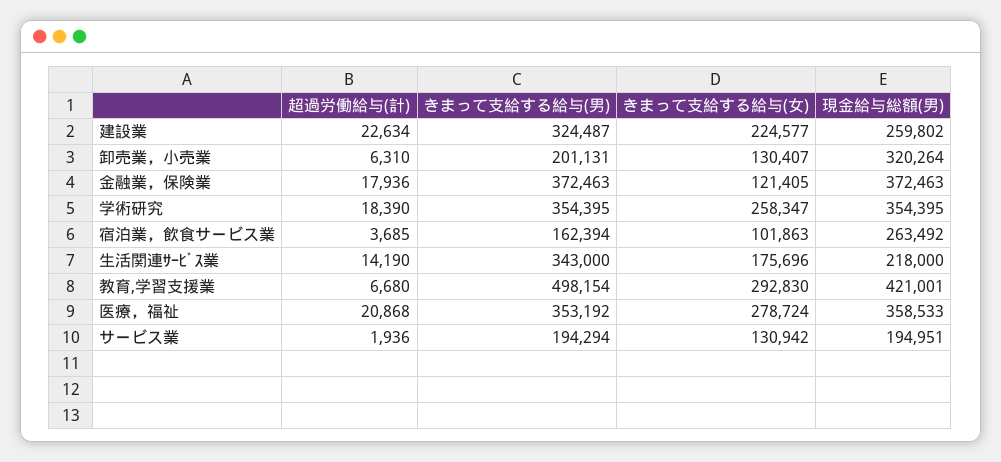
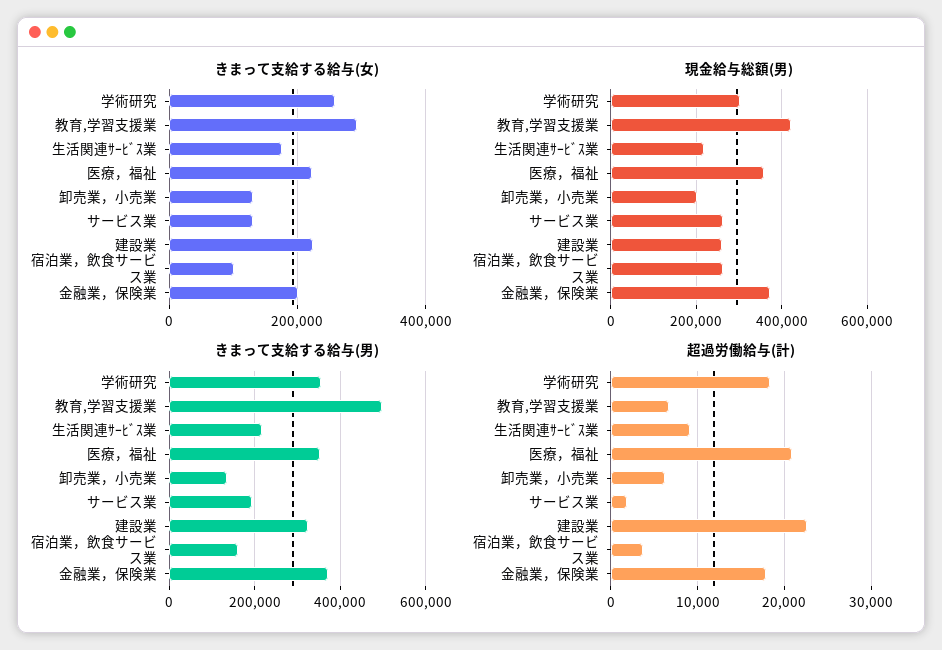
きまって支給する給与(男), 卸売業，小売業: 201131 -> 140000
現金給与総額(男), 卸売業，小売業: 320264 -> 200000
きまって支給する給与(女), 金融業，保険業: 121405 -> 200000
現金給与総額(男), 学術研究: 354395 -> 300000
超過労働給与(計), 生活関連ｻｰﾋﾞｽ業: 14190 -> 9000
きまって支給する給与(男), 生活関連ｻｰﾋﾞｽ業: 343000 -> 220000
きまって支給する給与(女), 医療，福祉: 278724 -> 220000
現金給与総額(男), サービス業: 194951 -> 260000

